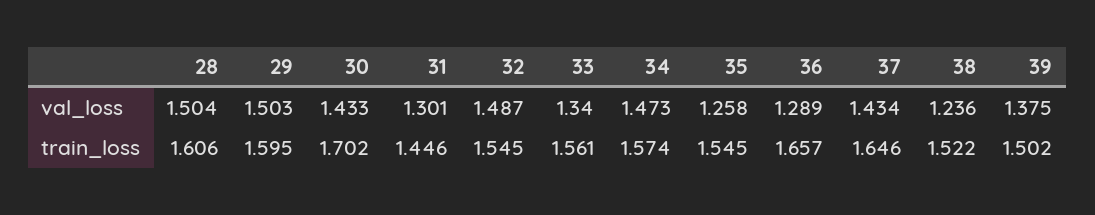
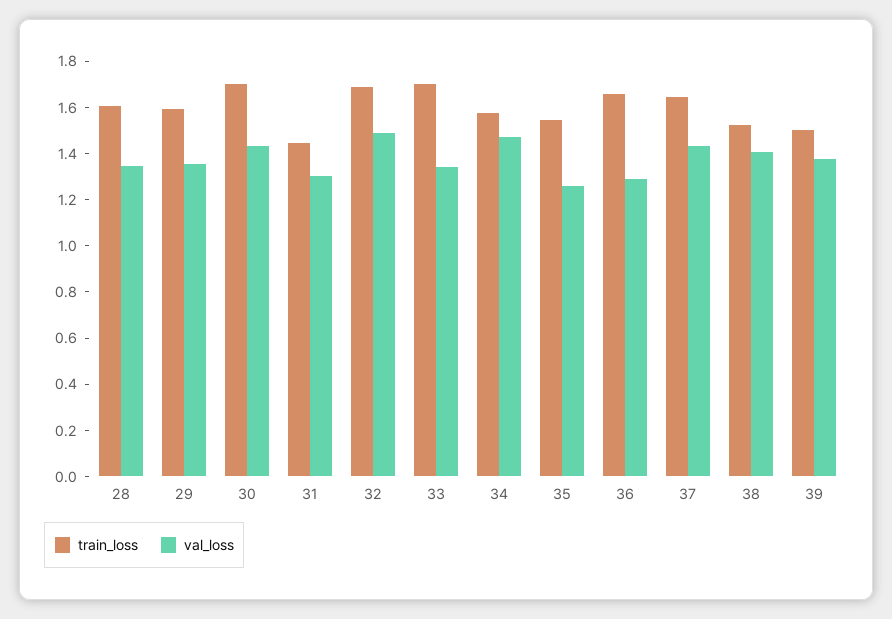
val_loss, 28: 1.504 -> 1.35
val_loss, 29: 1.503 -> 1.35
val_loss, 38: 1.236 -> 1.4
train_loss, 32: 1.545 -> 1.7
train_loss, 33: 1.561 -> 1.7

